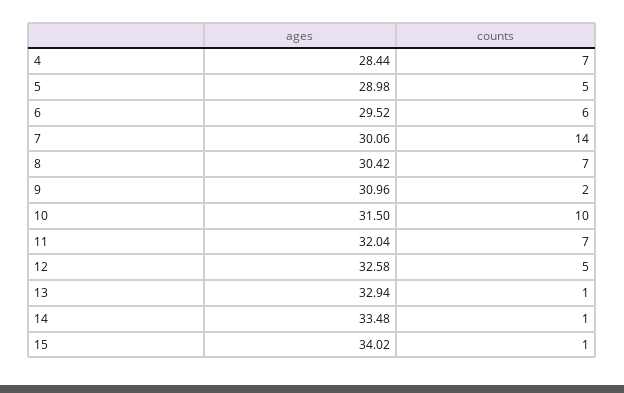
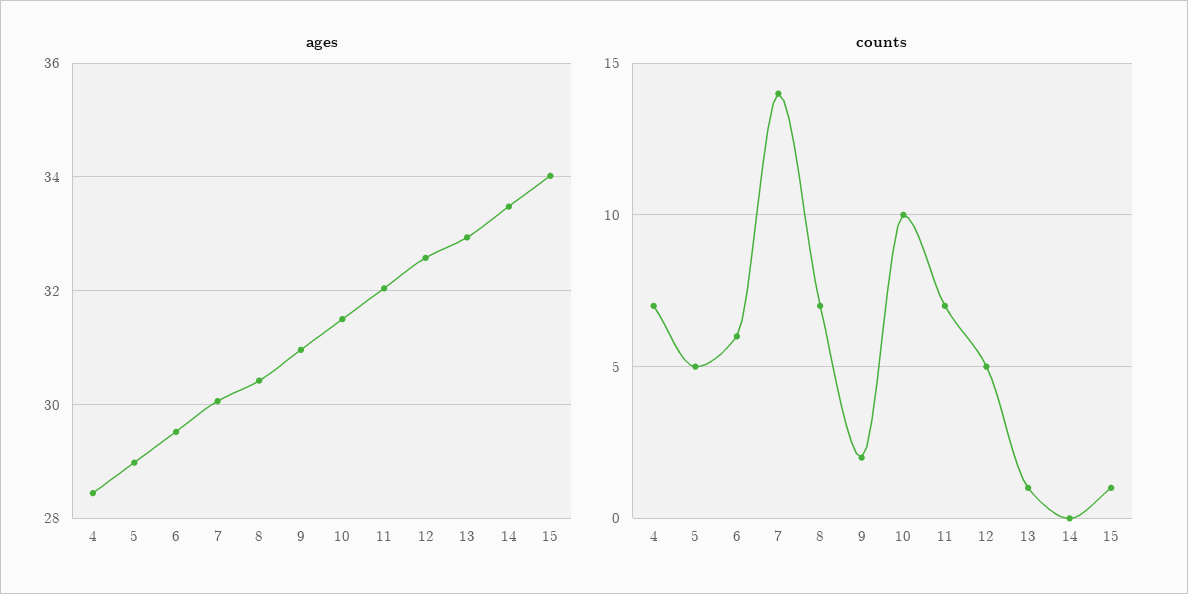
counts, 14: 1 -> 0

